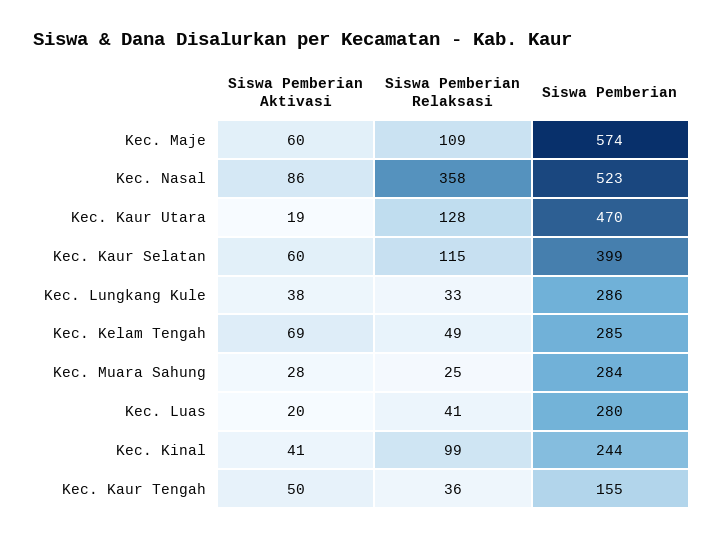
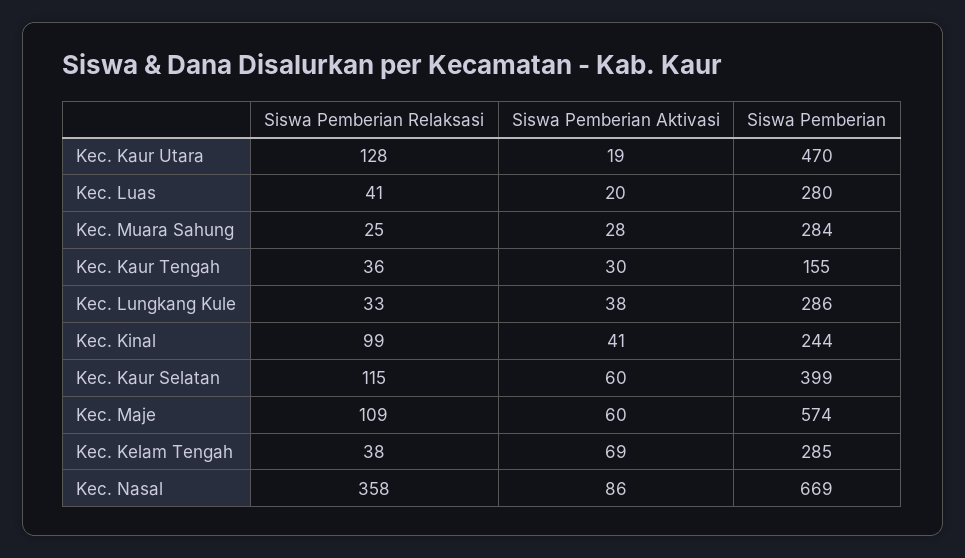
Siswa Pemberian, Kec. Nasal: 523 -> 669
Siswa Pemberian Relaksasi, Kec. Kelam Tengah: 49 -> 38
Siswa Pemberian Aktivasi, Kec. Kaur Tengah: 50 -> 30

